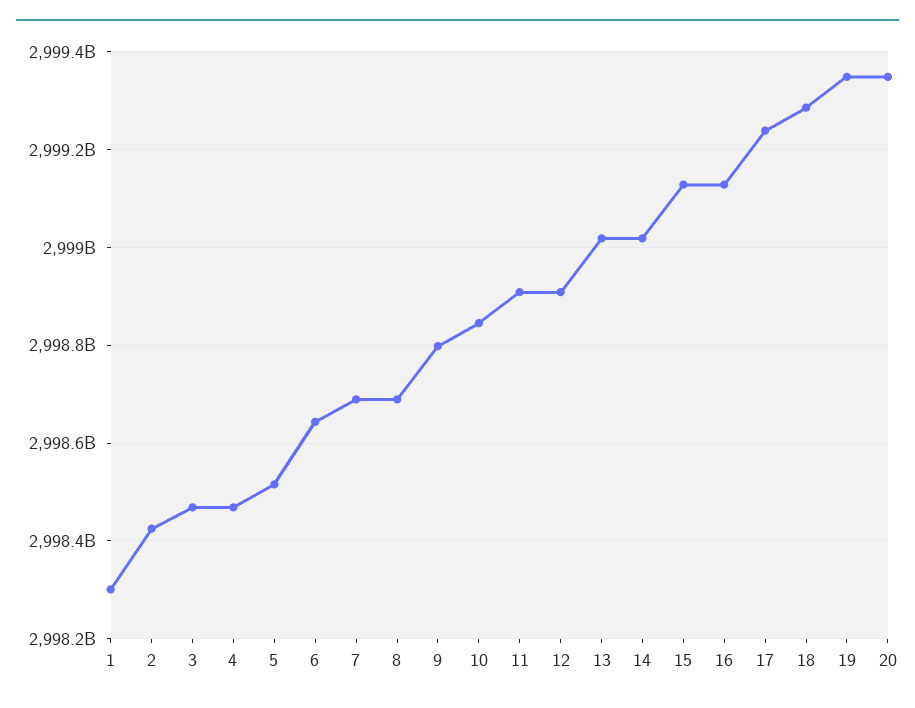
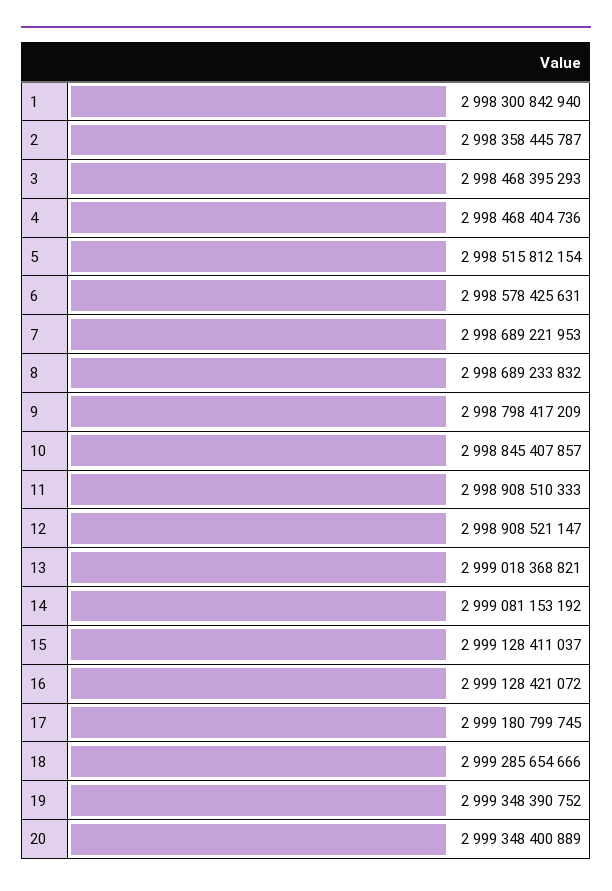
2: 2998420000000 -> 2998358445787
6: 2998640000000 -> 2998578425631
14: 2999020000000 -> 2999081153192
17: 2999240000000 -> 2999180799745

